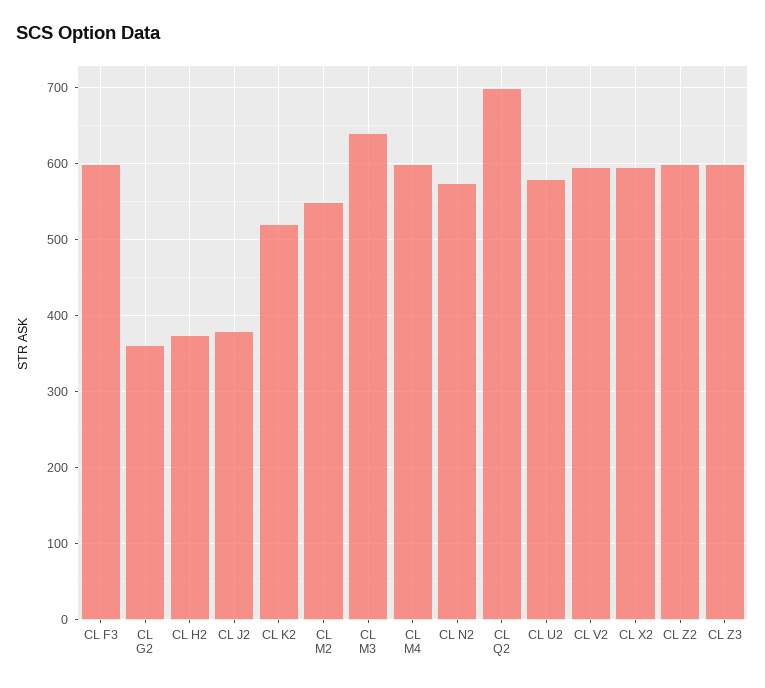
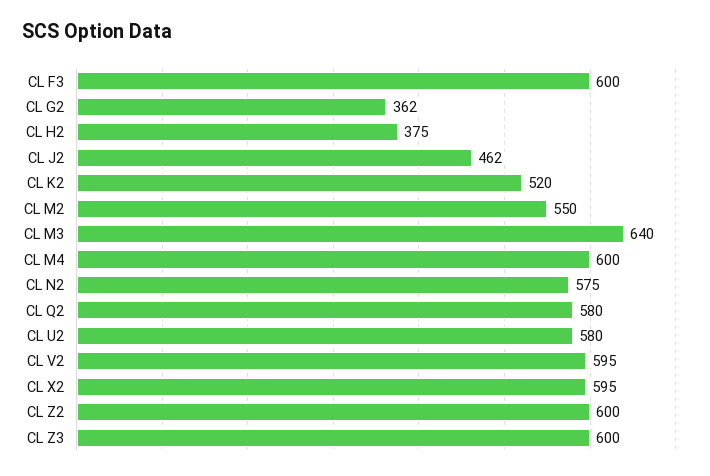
CL J2: 380 -> 462
CL Q2: 700 -> 580

